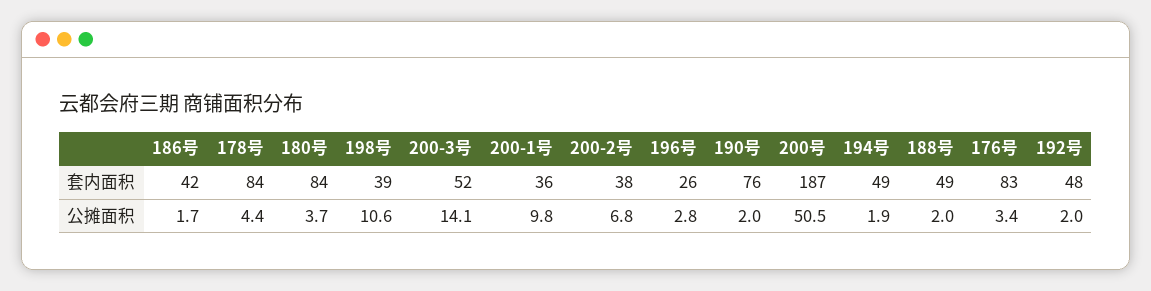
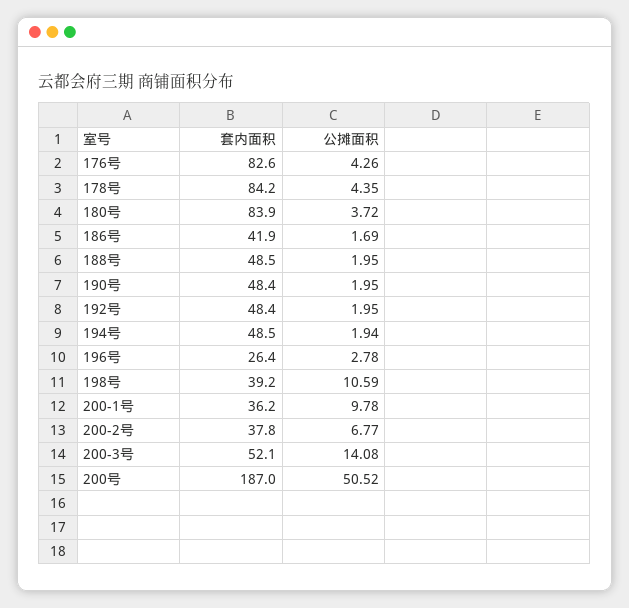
190号, 套内面积: 76 -> 48.4
176号, 公摊面积: 3.4 -> 4.26

